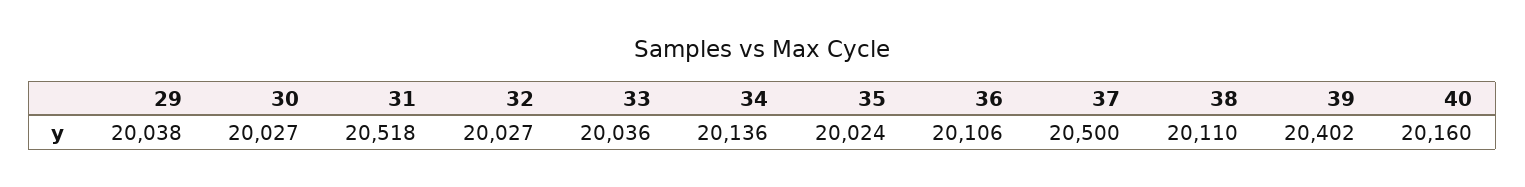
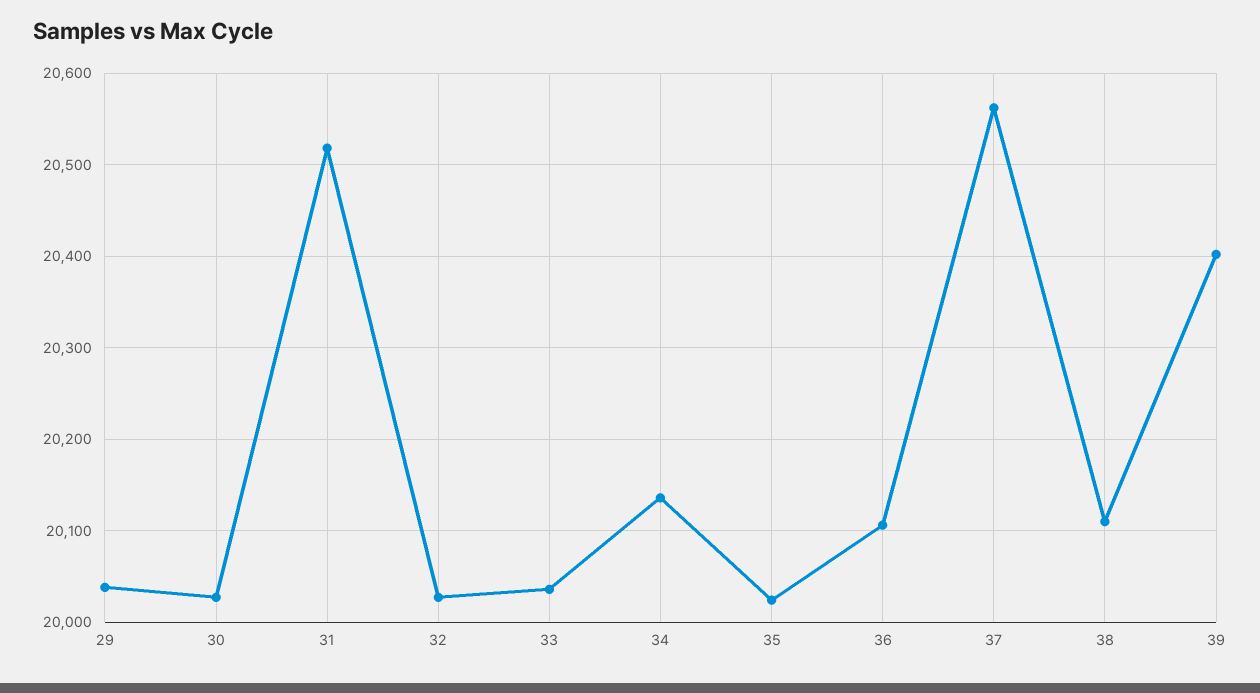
37: 20500 -> 20560
40: 20160 -> none

